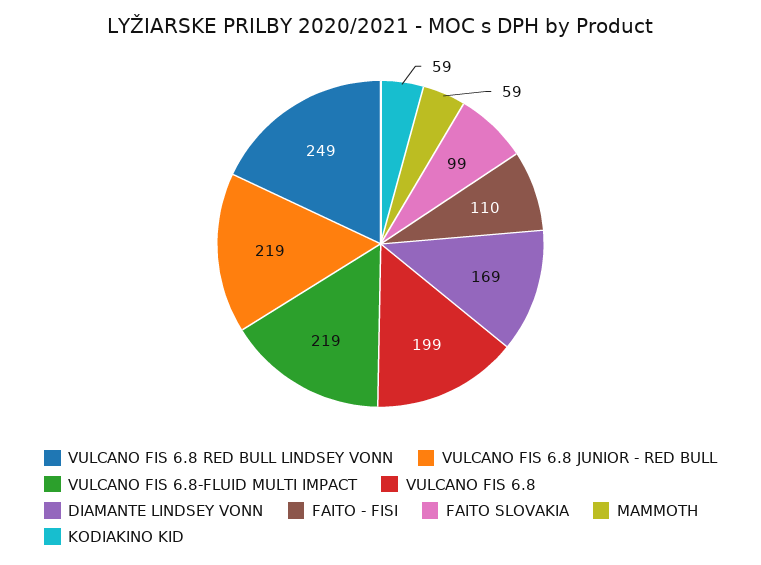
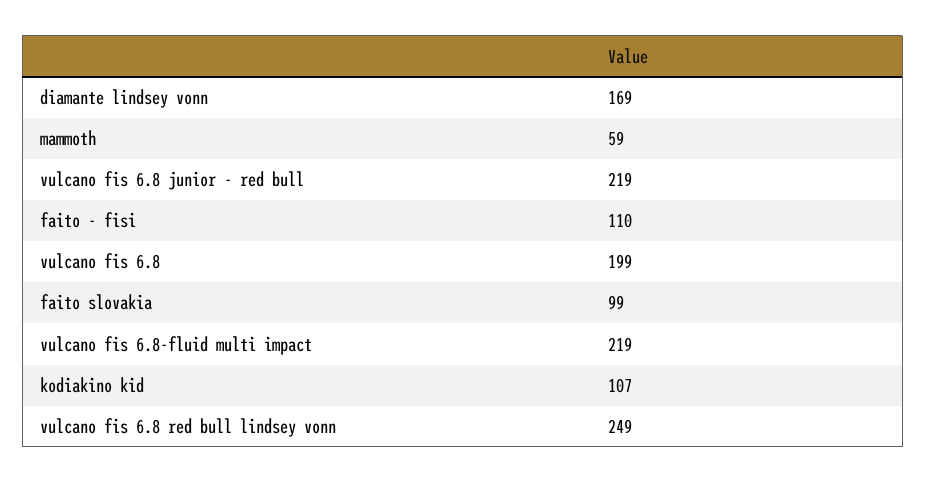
KODIAKINO KID: 59 -> 107

